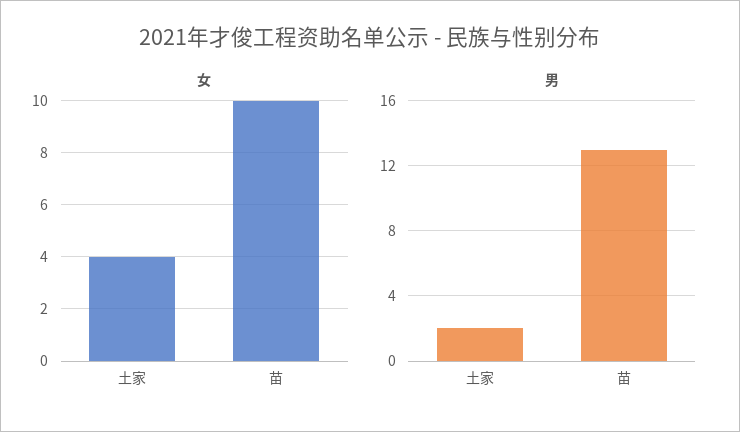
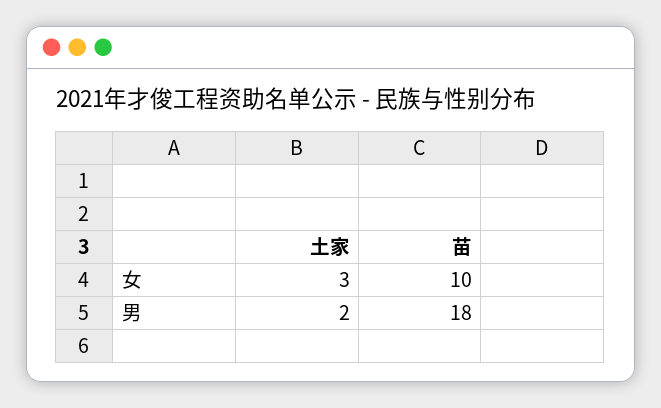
女, 土家: 4 -> 3
男, 苗: 13 -> 18

